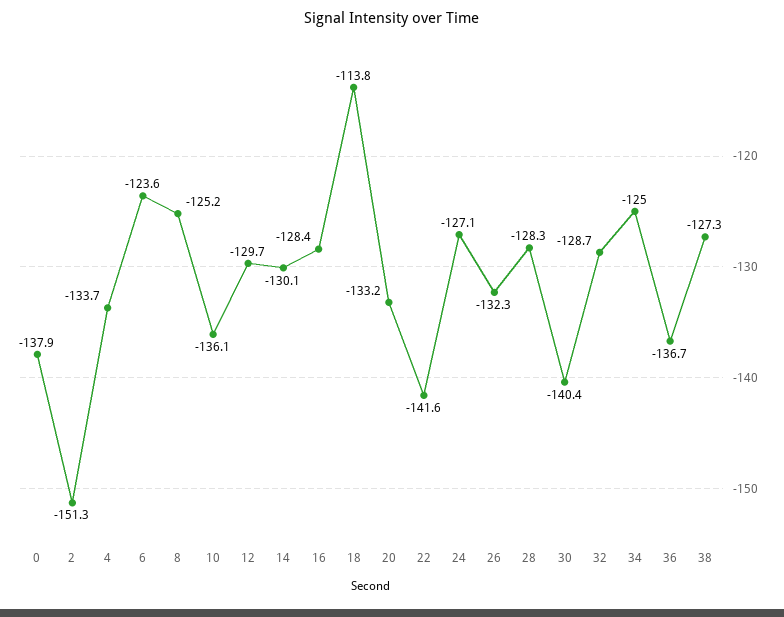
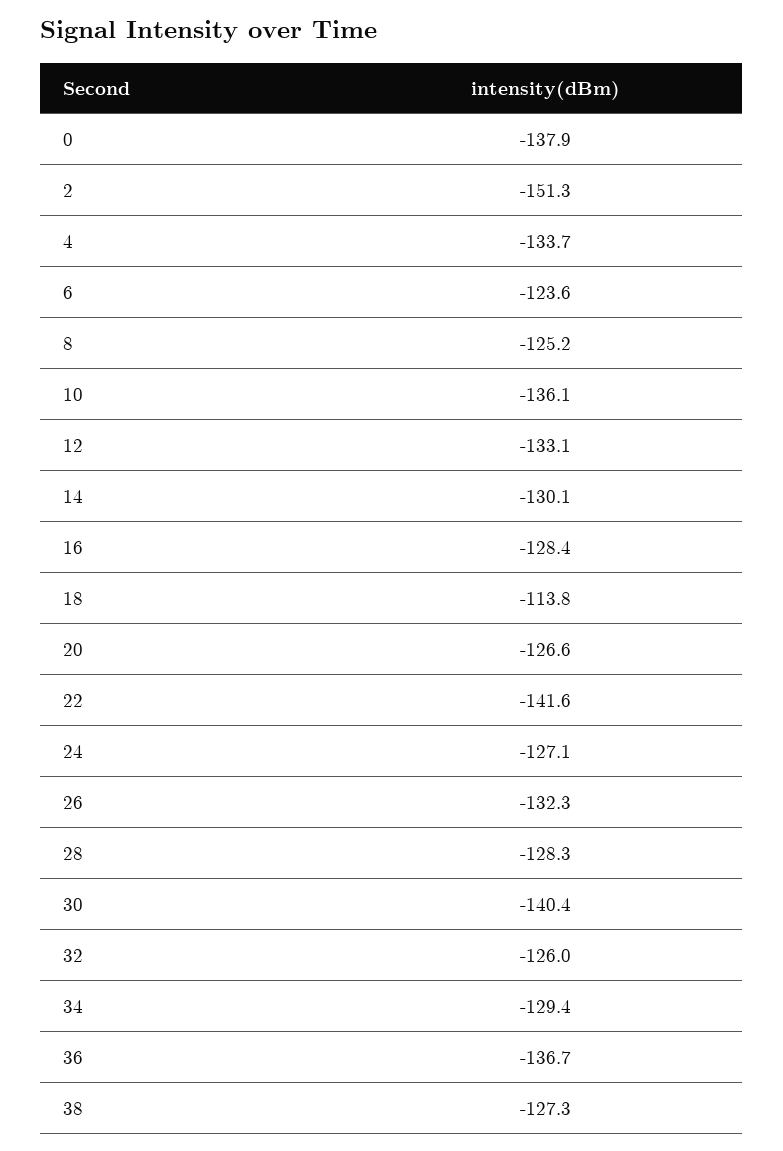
12: -129.7 -> -133.1
20: -133.2 -> -126.6
32: -128.7 -> -126
34: -125 -> -129.4

